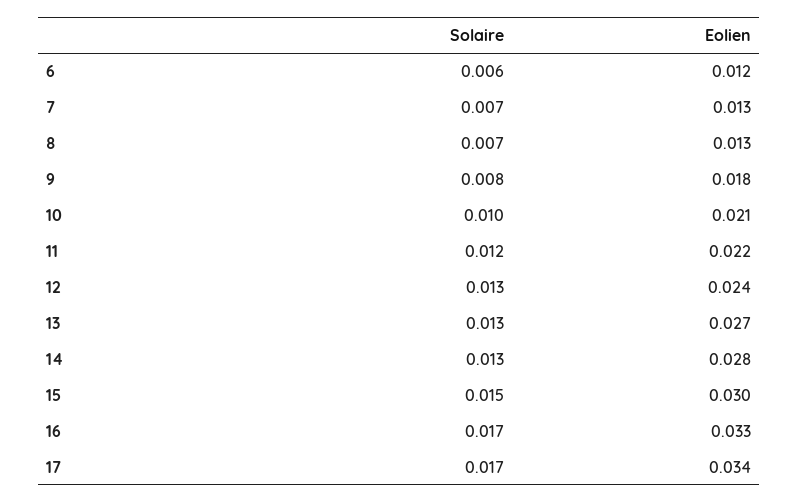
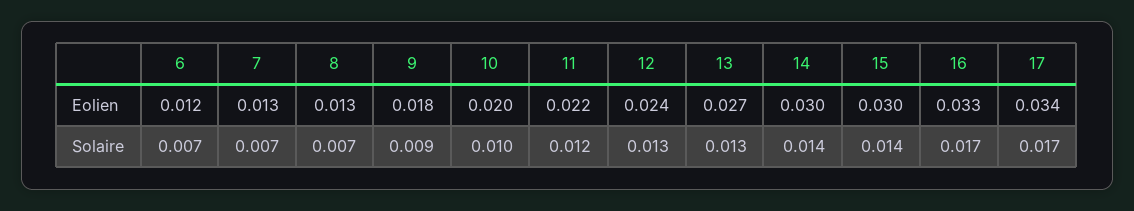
Solaire, 6: 0.006 -> 0.007
Solaire, 9: 0.008 -> 0.009
Eolien, 10: 0.021 -> 0.02
Solaire, 14: 0.013 -> 0.014
Eolien, 14: 0.028 -> 0.03
Solaire, 15: 0.015 -> 0.014

